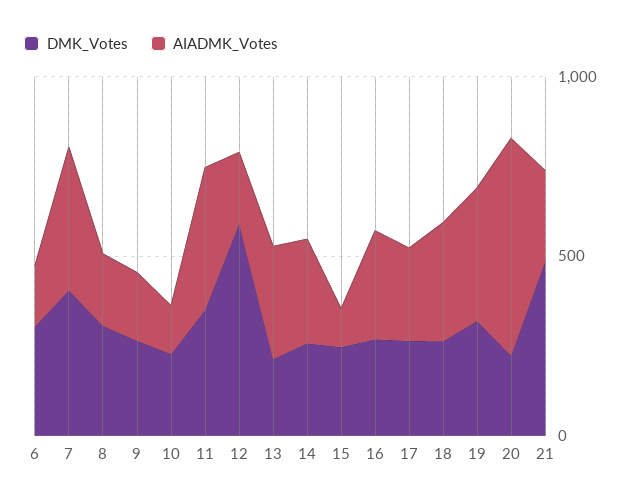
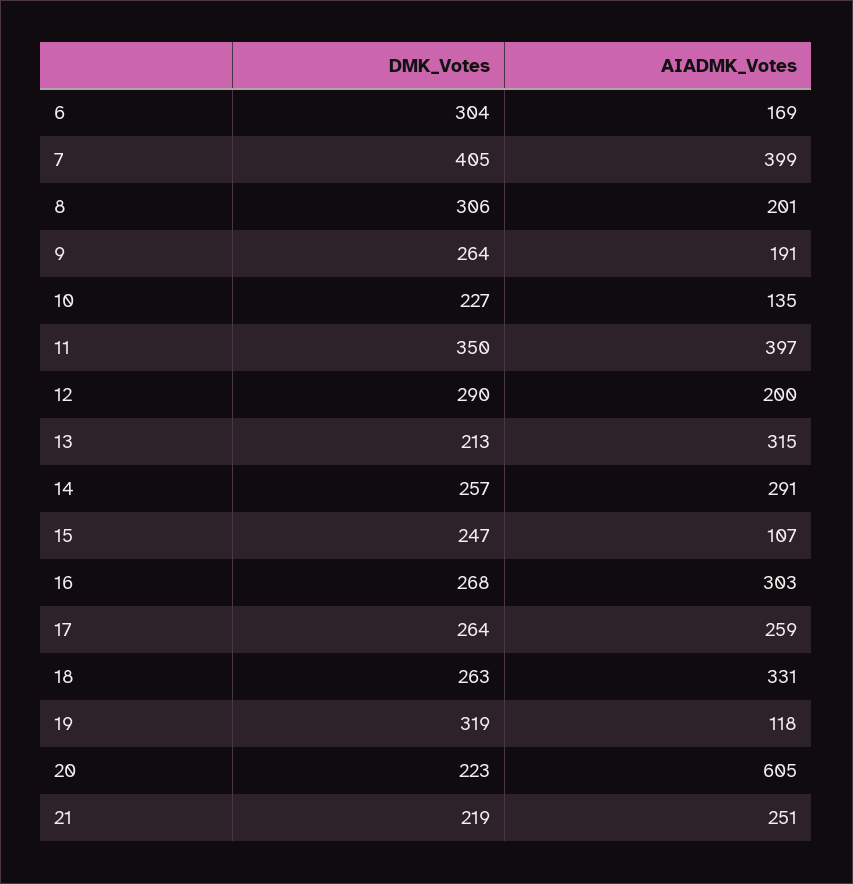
DMK_Votes, 12: 600 -> 290
AIADMK_Votes, 19: 400 -> 118
DMK_Votes, 21: 500 -> 219

